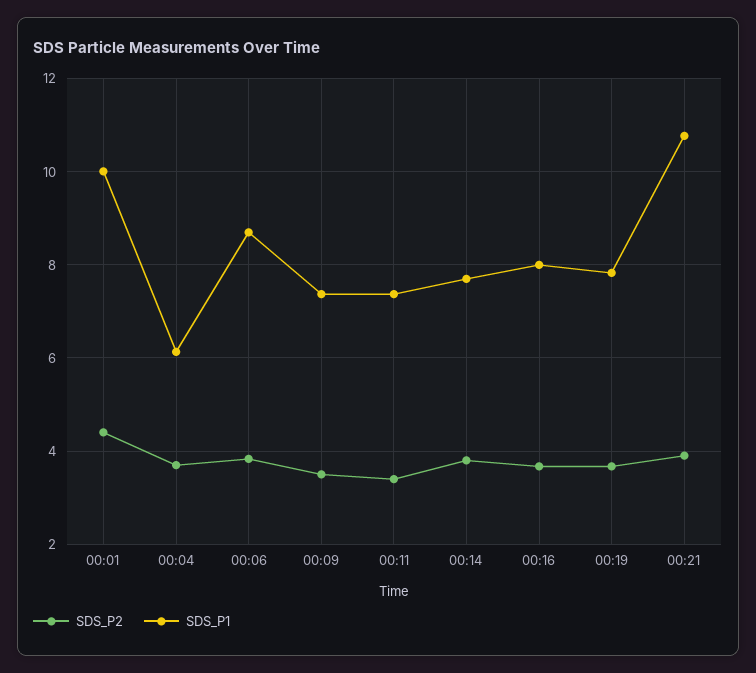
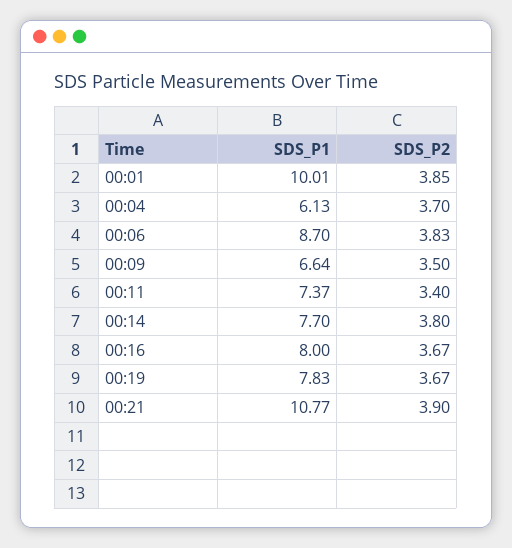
SDS_P2, 00:01: 4.4 -> 3.85
SDS_P1, 00:09: 7.4 -> 6.64

